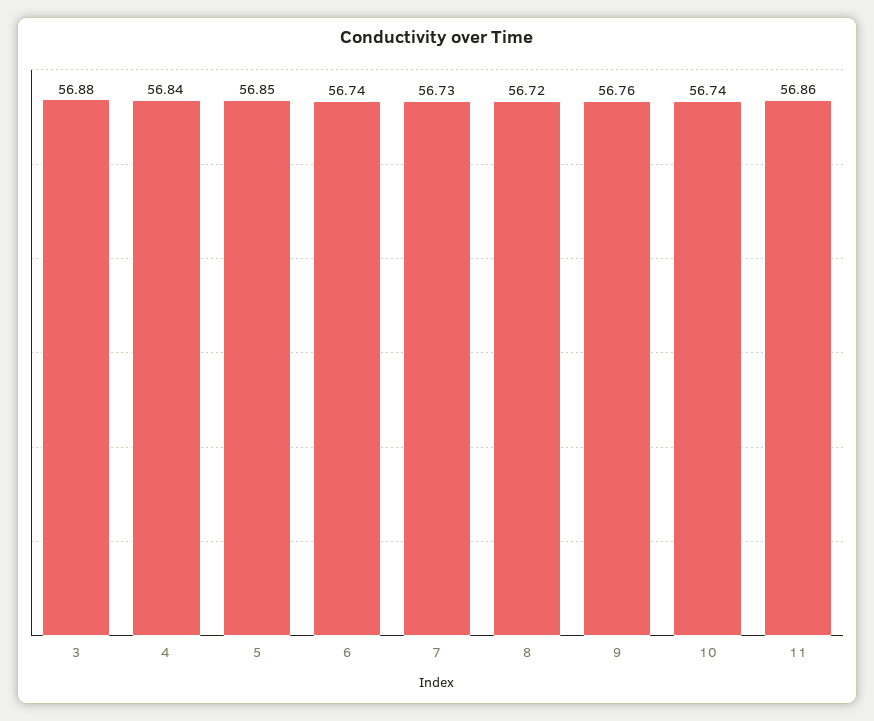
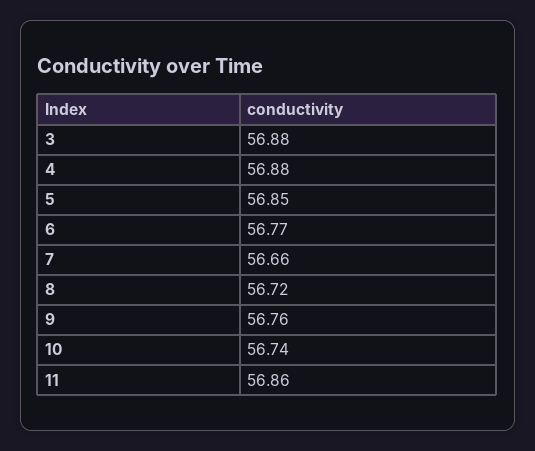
4: 56.84 -> 56.88
6: 56.74 -> 56.77
7: 56.73 -> 56.66

